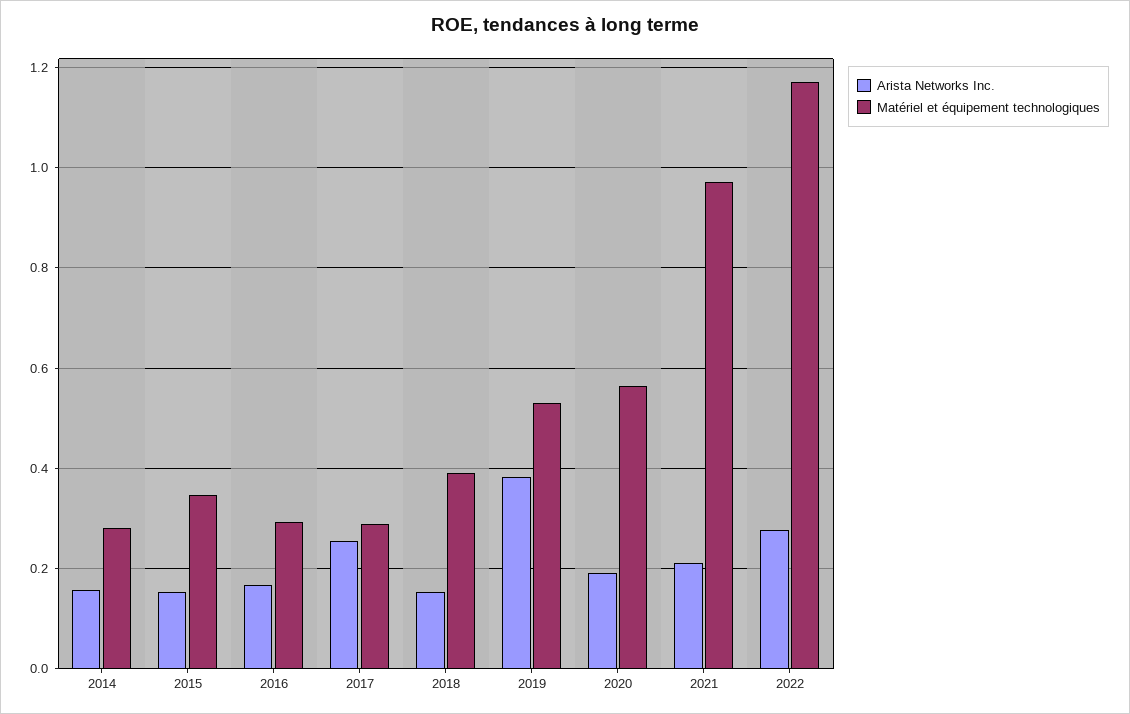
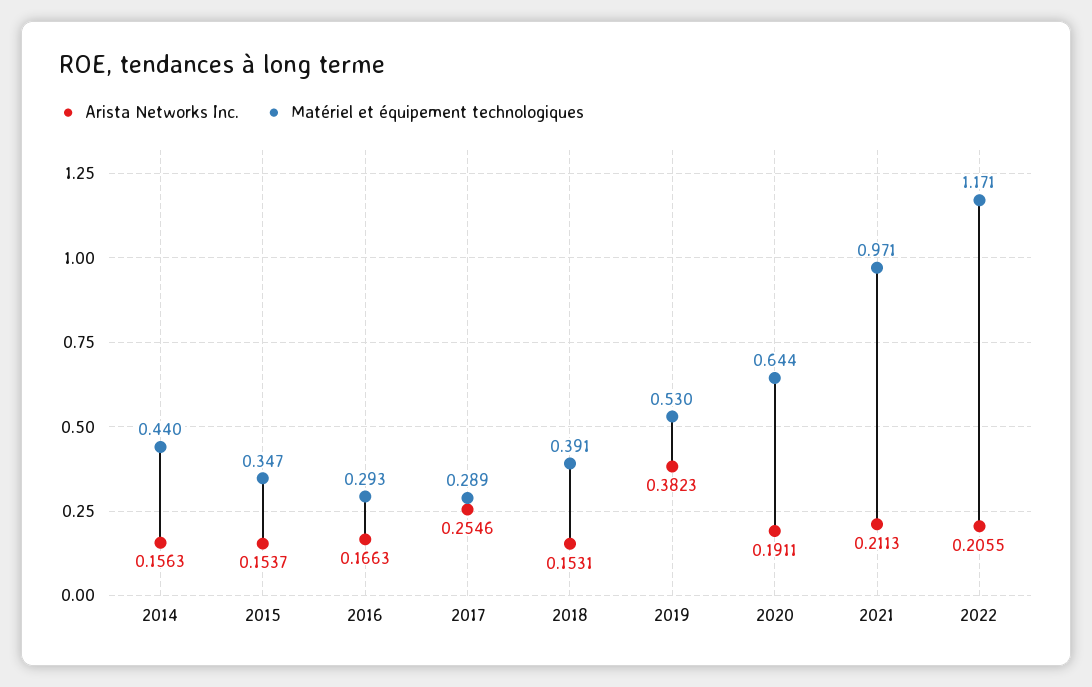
Matériel et équipement technologiques, 2014: 0.28 -> 0.44
Matériel et équipement technologiques, 2020: 0.56 -> 0.644
Arista Networks Inc., 2022: 0.28 -> 0.2055

